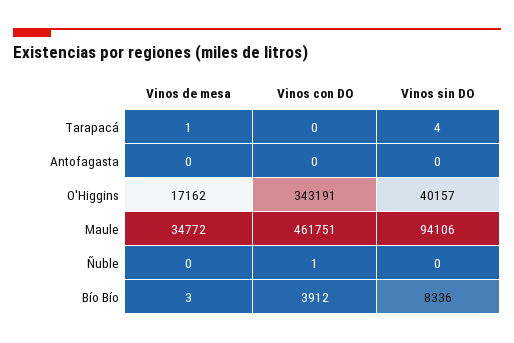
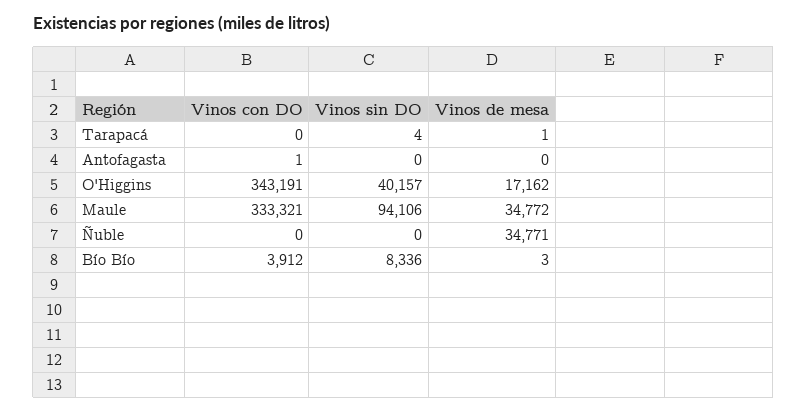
Vinos con DO, Antofagasta: 0 -> 1
Vinos con DO, Maule: 461751 -> 333321
Vinos de mesa, Ñuble: 0 -> 34771
Vinos con DO, Ñuble: 1 -> 0

